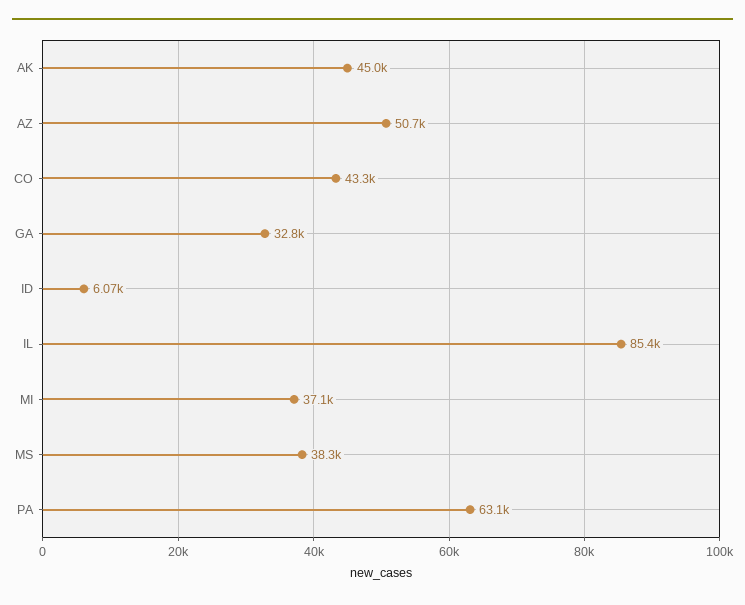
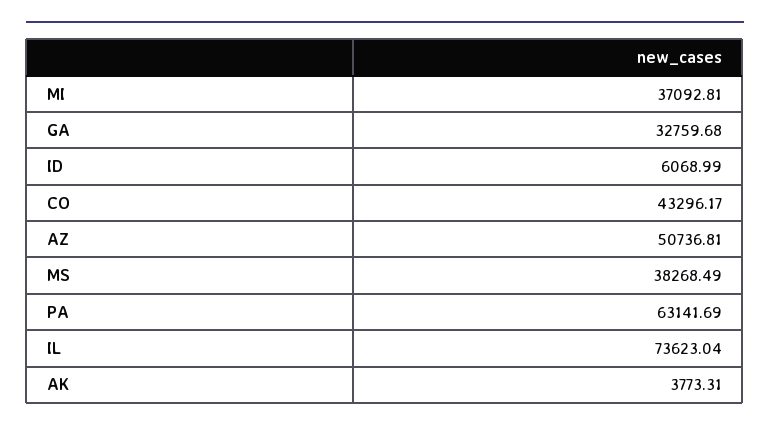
AK: 45000 -> 3773.31
IL: 85400 -> 73623.04

